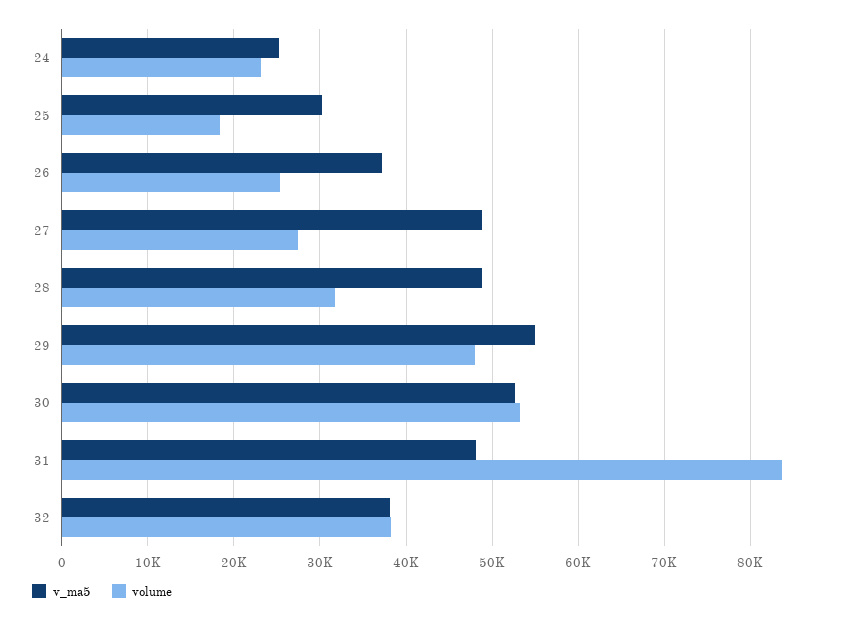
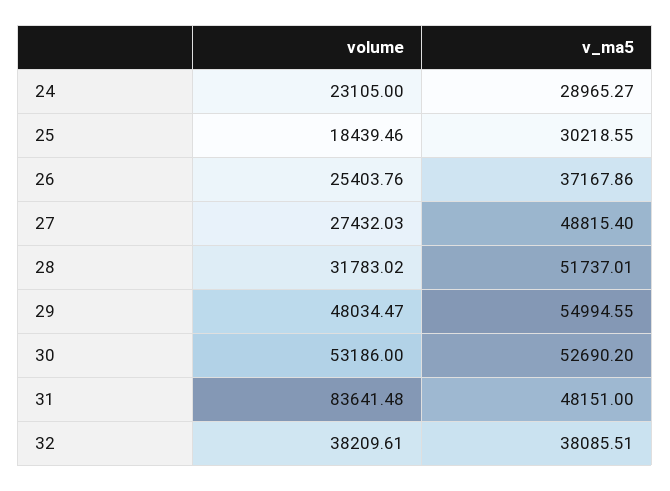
v_ma5, 24: 25000 -> 28965.27
v_ma5, 28: 49000 -> 51737.01

